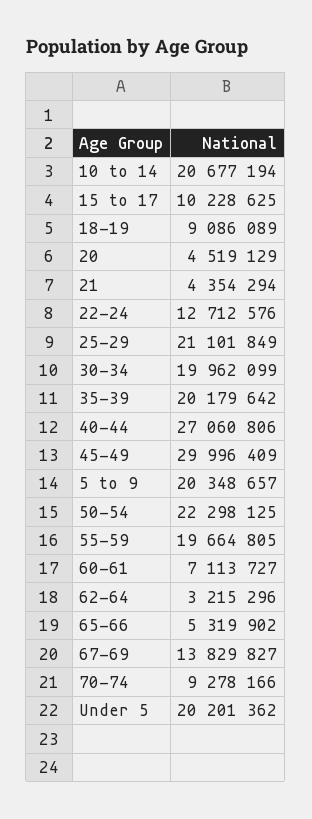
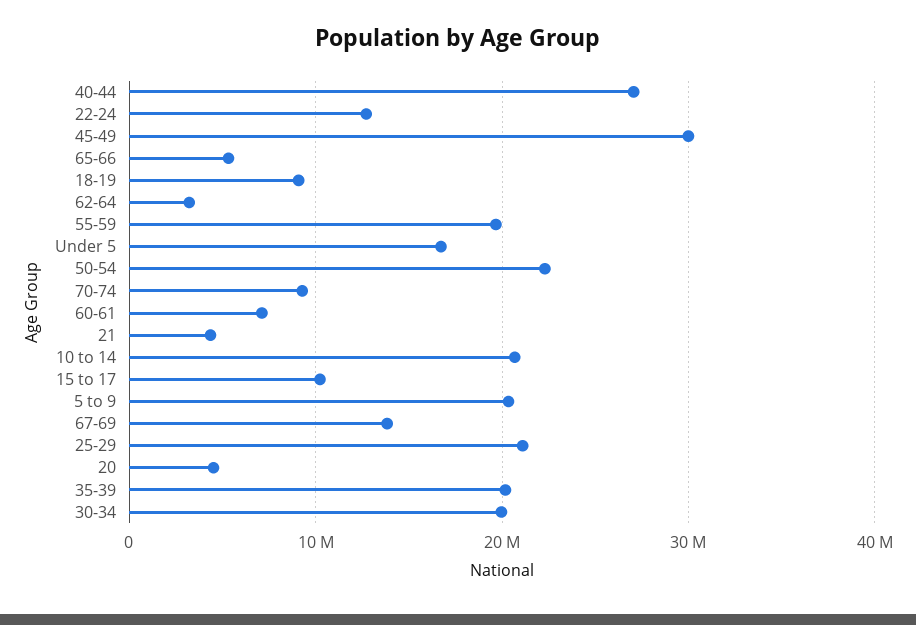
Under 5: 20201362 -> 17000000

